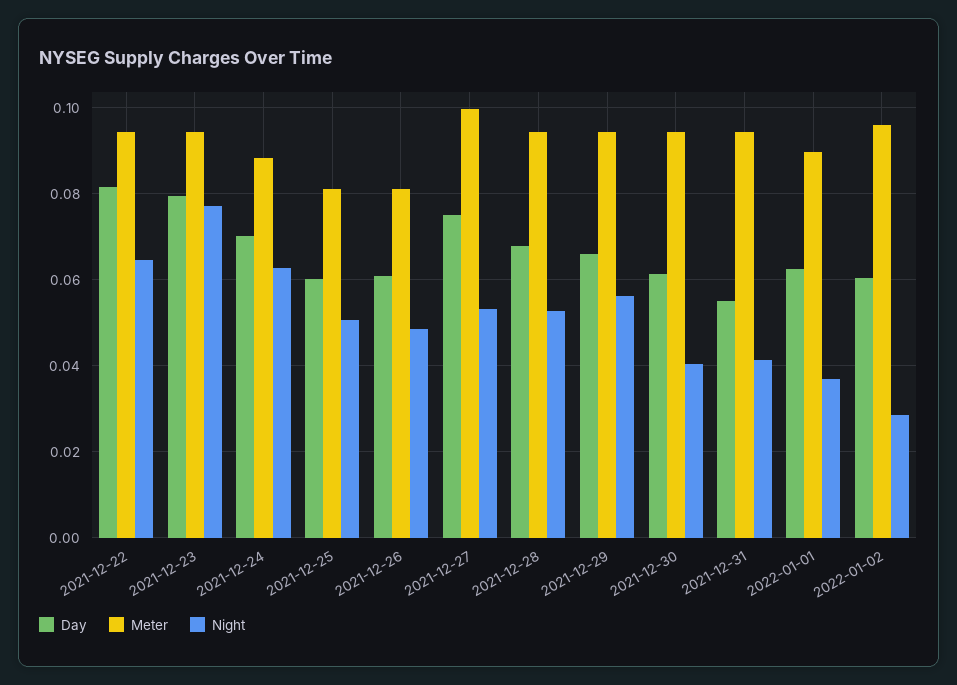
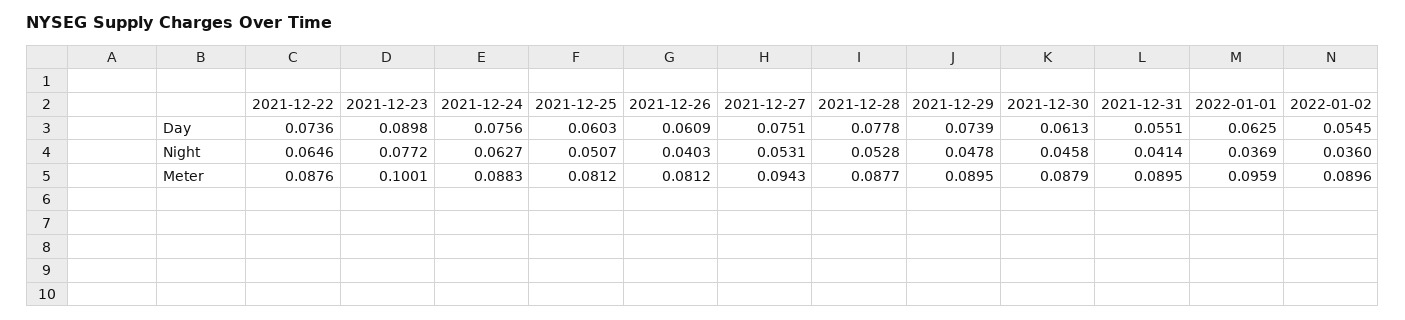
Day, 2021-12-22: 0.082 -> 0.0736
Meter, 2021-12-22: 0.094 -> 0.0876
Day, 2021-12-23: 0.08 -> 0.0898
Meter, 2021-12-23: 0.094 -> 0.1001
Day, 2021-12-24: 0.07 -> 0.0756
Night, 2021-12-26: 0.048 -> 0.0403
Meter, 2021-12-27: 0.1 -> 0.0943
Day, 2021-12-28: 0.068 -> 0.0778
Meter, 2021-12-28: 0.094 -> 0.0877
Day, 2021-12-29: 0.066 -> 0.0739
Meter, 2021-12-29: 0.094 -> 0.0895
Night, 2021-12-29: 0.056 -> 0.0478
Meter, 2021-12-30: 0.094 -> 0.0879
Night, 2021-12-30: 0.04 -> 0.0458
Meter, 2021-12-31: 0.094 -> 0.0895
Meter, 2022-01-01: 0.09 -> 0.0959
Day, 2022-01-02: 0.06 -> 0.0545
Meter, 2022-01-02: 0.096 -> 0.0896
Night, 2022-01-02: 0.028 -> 0.036

